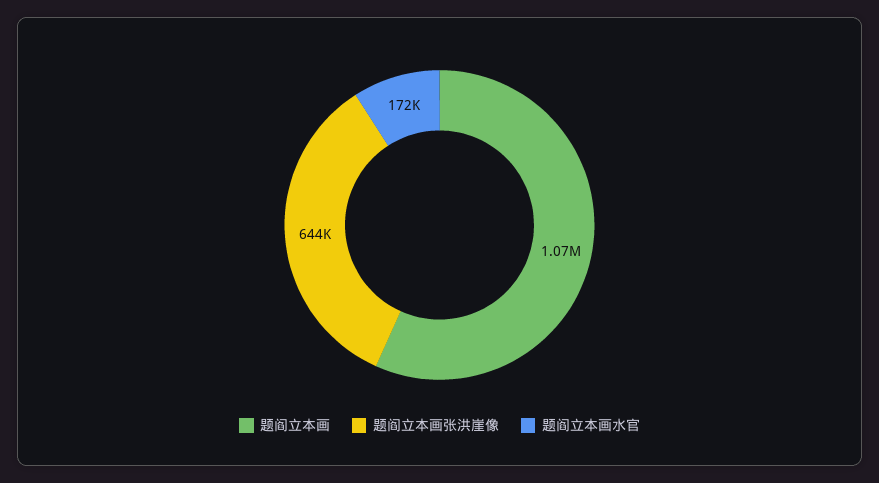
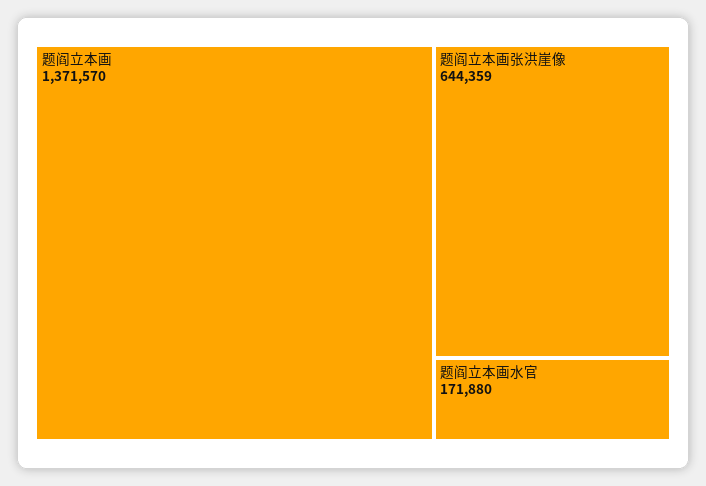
题阎立本画: 1070000 -> 1371570

